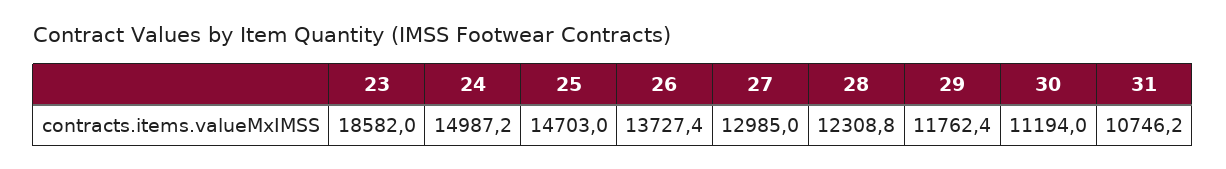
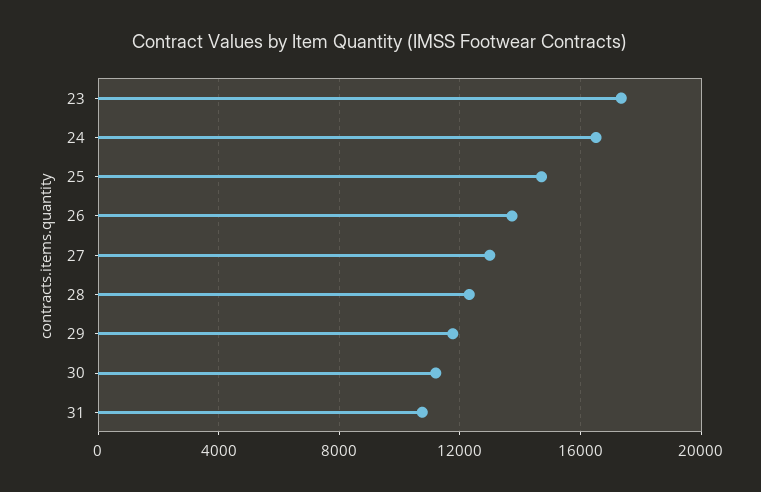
23: 18582 -> 17500
24: 14987.2 -> 16500

